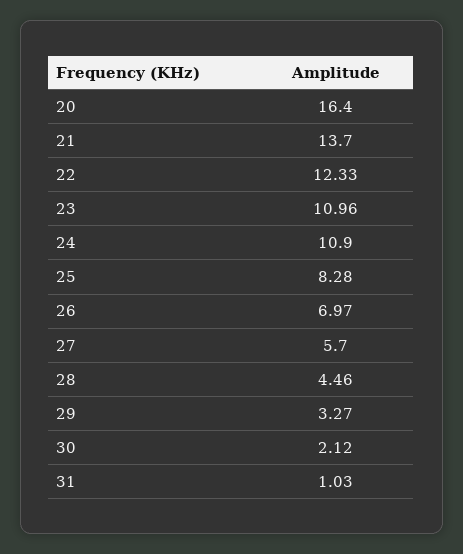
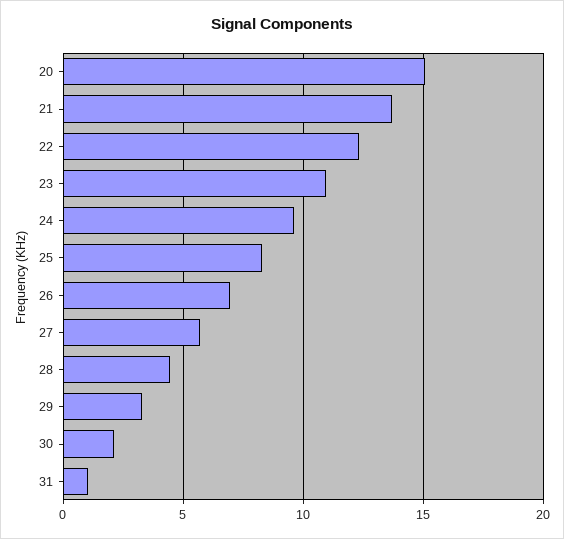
20: 16.4 -> 15
24: 10.9 -> 9.5

